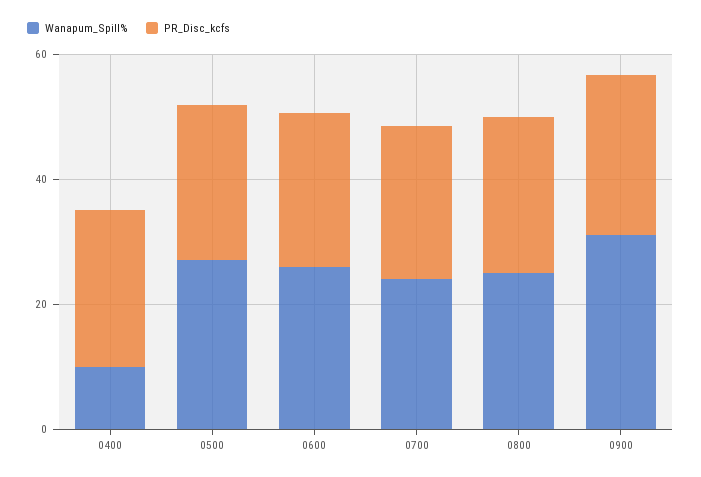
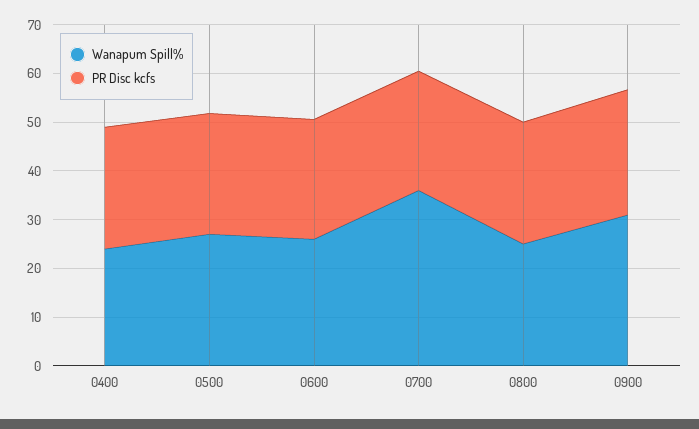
Wanapum_Spill%, 0400: 10 -> 24
Wanapum_Spill%, 0700: 25 -> 36

